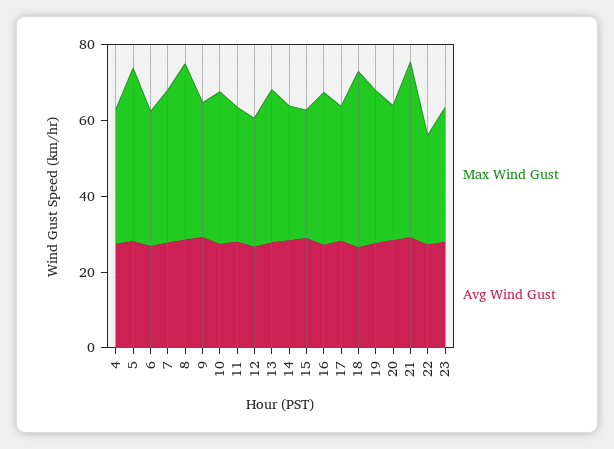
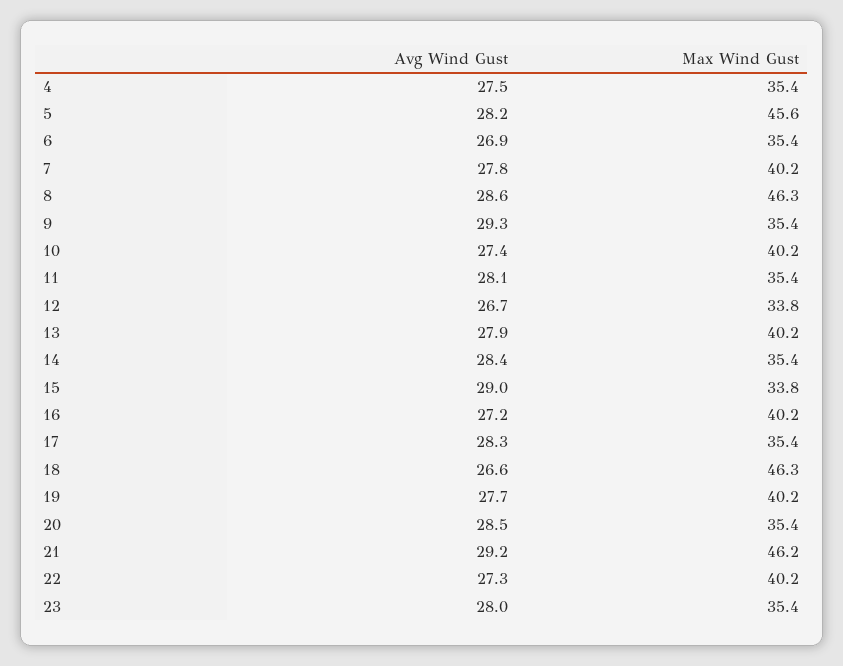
Max Wind Gust, 22: 30 -> 40.2

